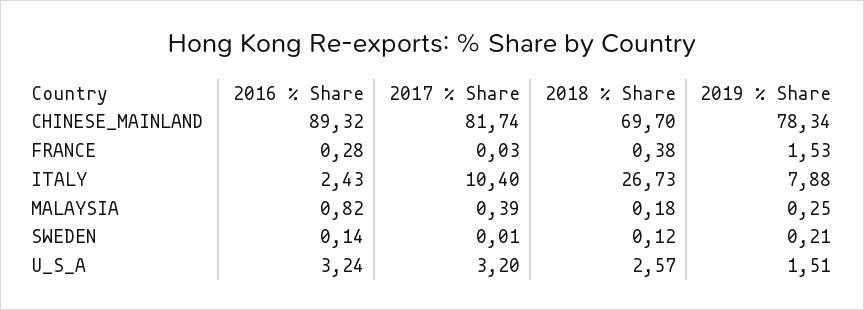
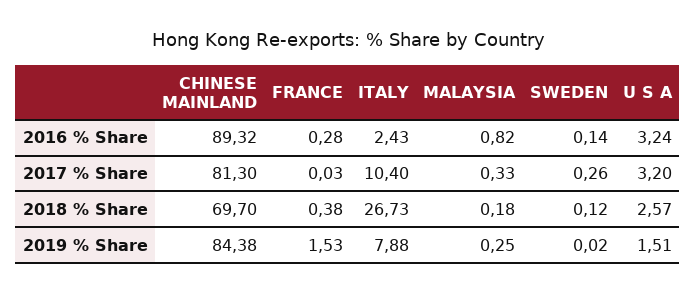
2017 % Share, CHINESE_MAINLAND: 81.74 -> 81.3
2019 % Share, CHINESE_MAINLAND: 78.34 -> 84.38
2017 % Share, MALAYSIA: 0.39 -> 0.33
2017 % Share, SWEDEN: 0.01 -> 0.26
2019 % Share, SWEDEN: 0.21 -> 0.02

